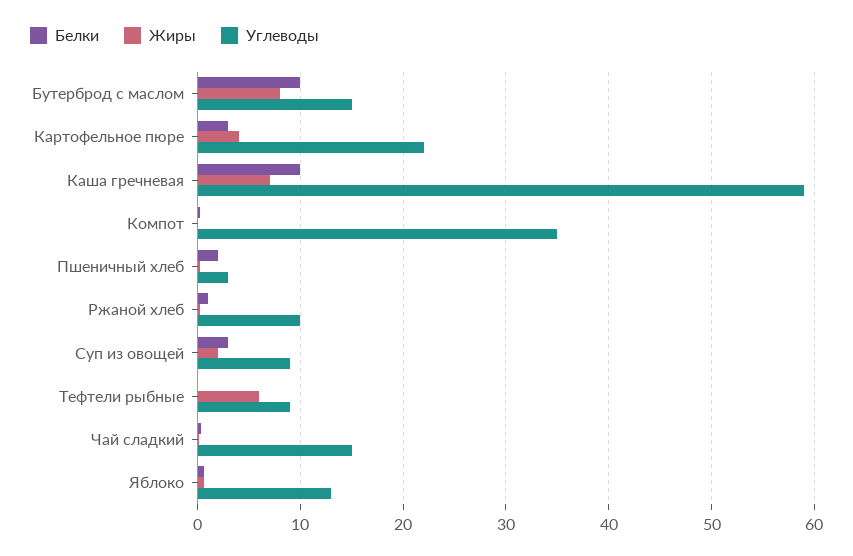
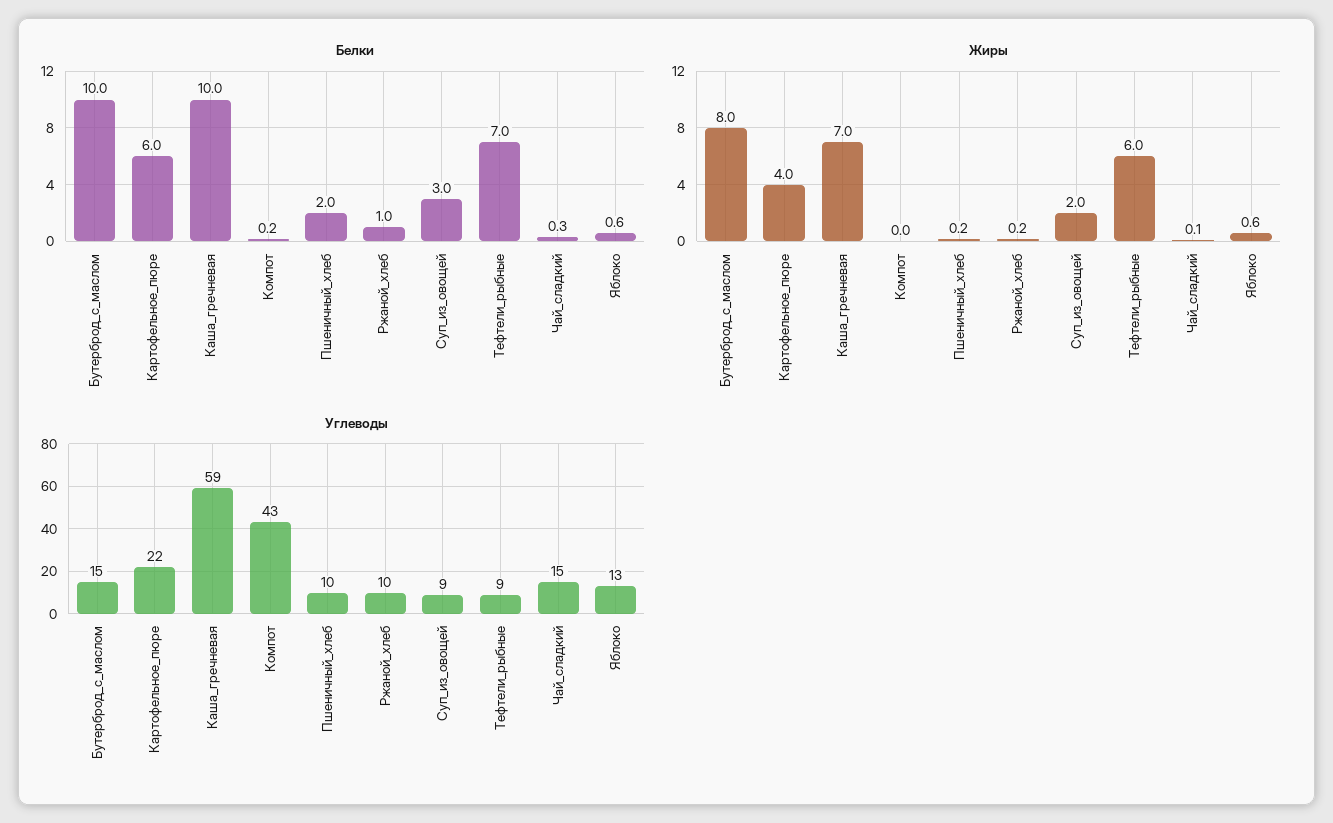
Белки, Картофельное пюре: 3 -> 6
Углеводы, Компот: 35 -> 43
Углеводы, Пшеничный хлеб: 3 -> 10
Белки, Тефтели рыбные: 0 -> 7

